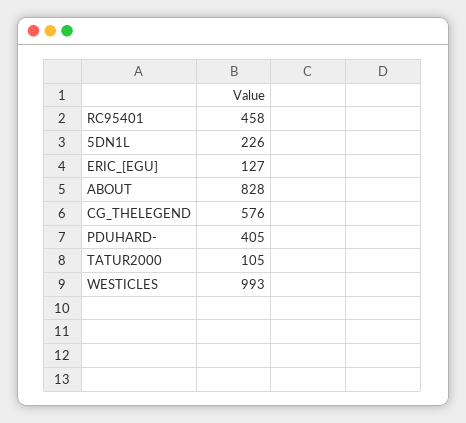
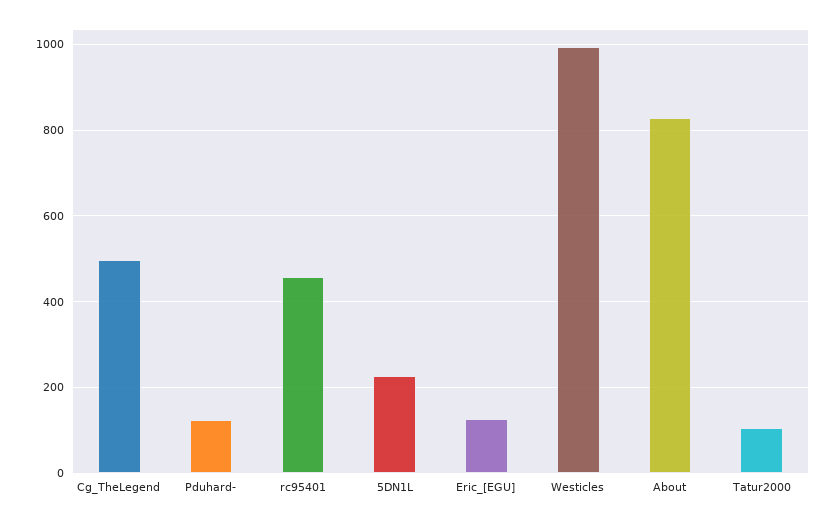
CG_THELEGEND: 576 -> 500
PDUHARD-: 405 -> 120

